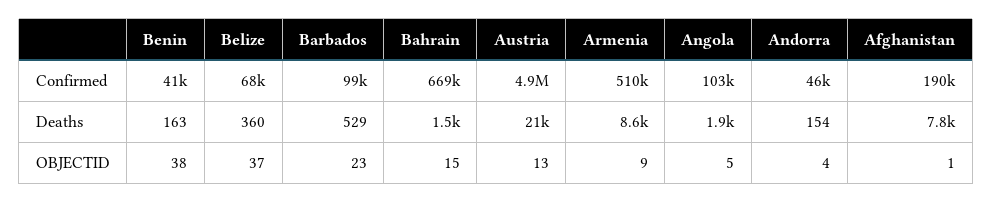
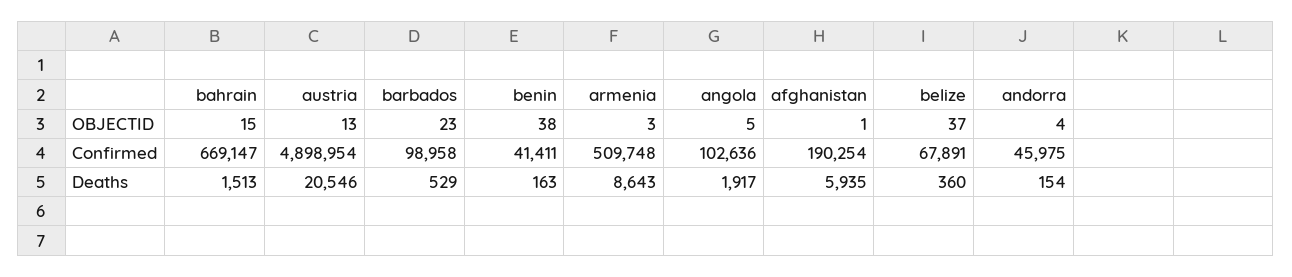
Afghanistan, Deaths: 7800 -> 5935
Armenia, OBJECTID: 9 -> 3

